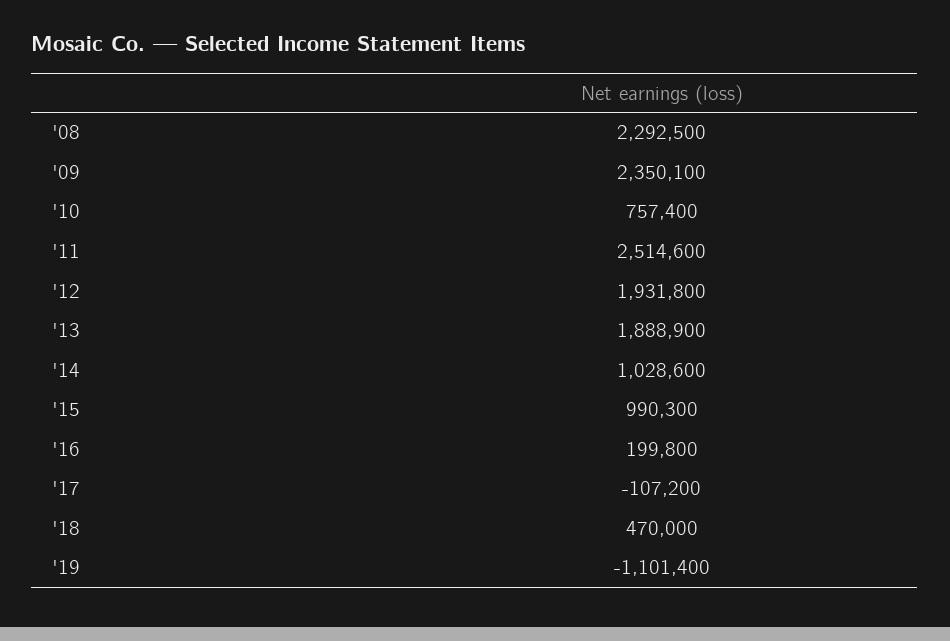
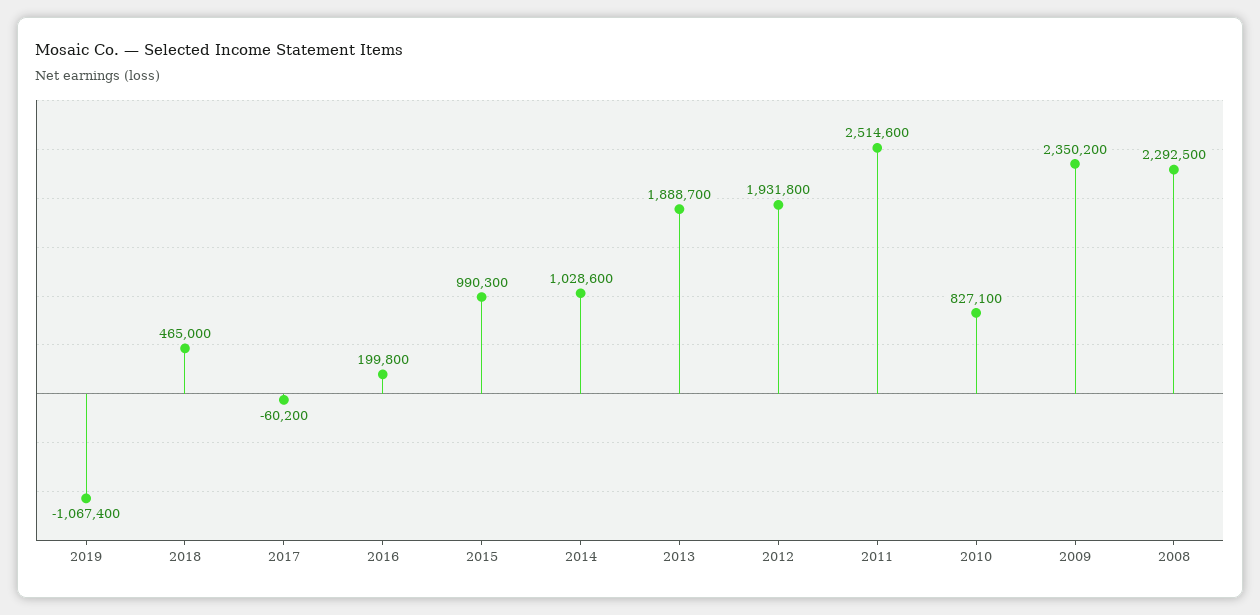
'09: 2350100 -> 2350200
'10: 757400 -> 827100
'13: 1888900 -> 1888700
'17: -107200 -> -60200
'18: 470000 -> 465000
'19: -1101400 -> -1067400

